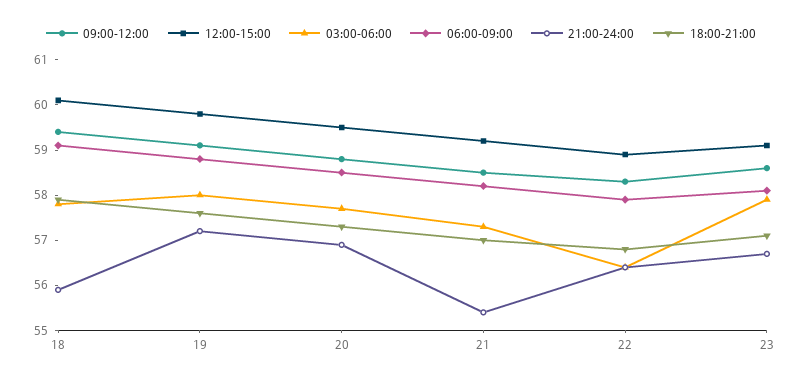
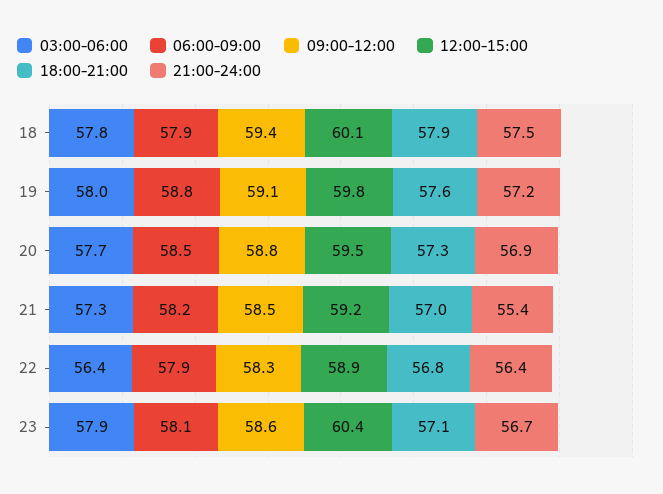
06:00-09:00, 18: 59 -> 57.9
21:00-24:00, 18: 56 -> 57.5
12:00-15:00, 23: 59 -> 60.4

